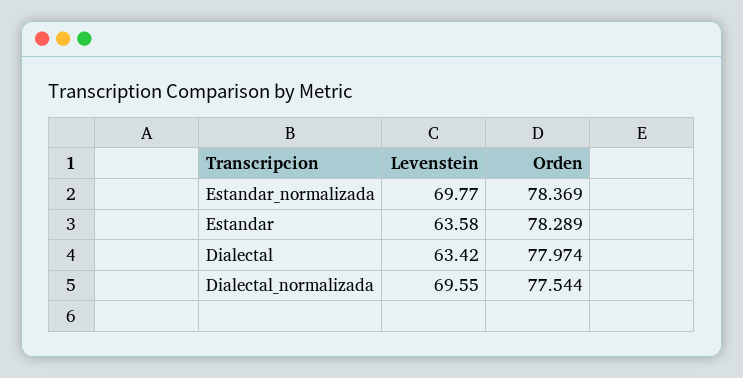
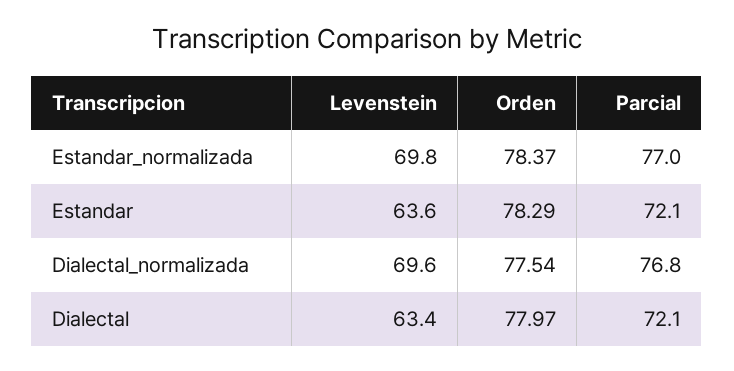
Parcial, Estandar_normalizada: none -> 77
Parcial, Estandar: none -> 72.1
Parcial, Dialectal_normalizada: none -> 76.8
Parcial, Dialectal: none -> 72.1

